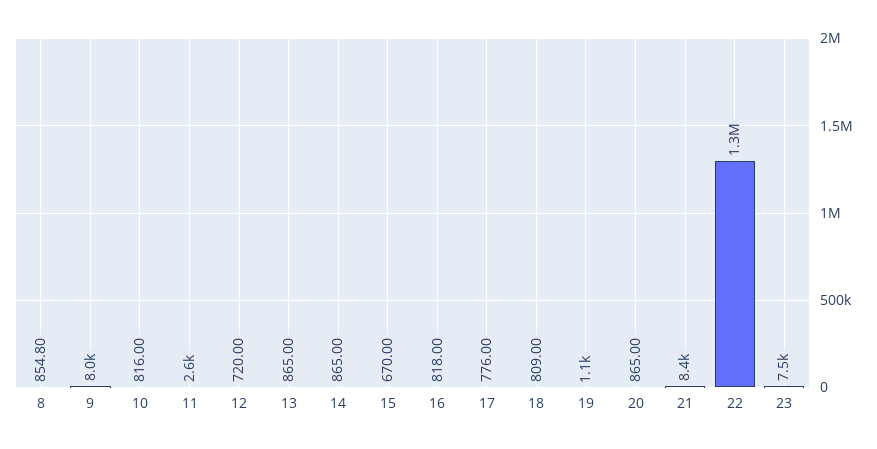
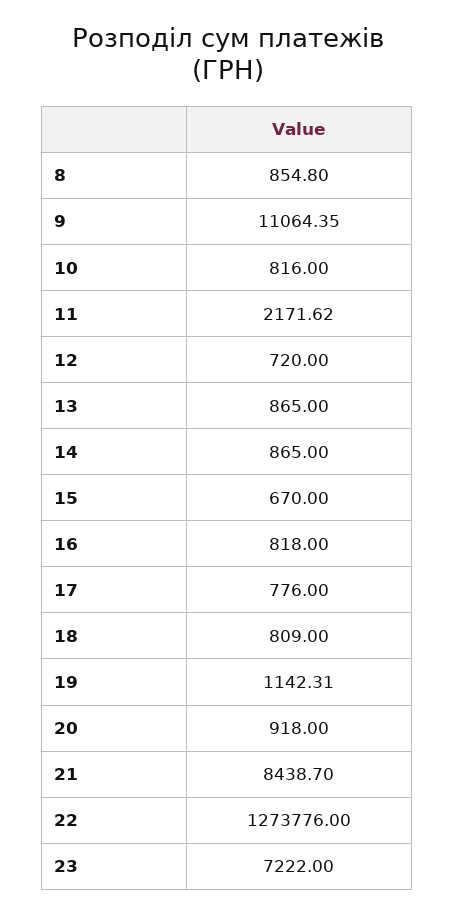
9: 8000 -> 11064.35
11: 2600 -> 2171.62
20: 865 -> 918
23: 7500 -> 7222

